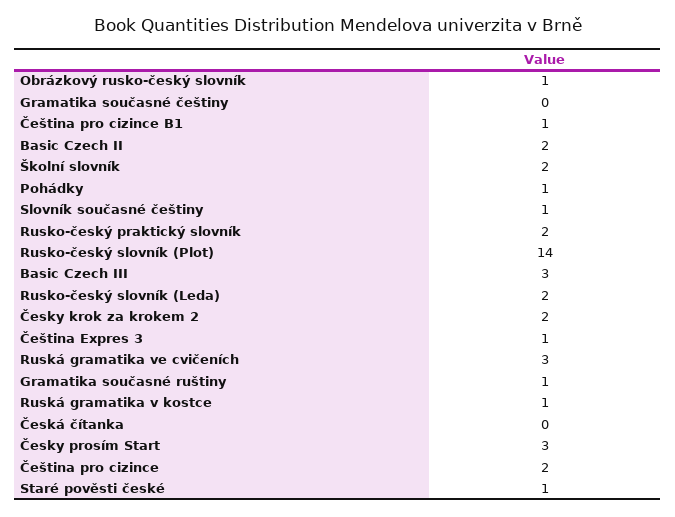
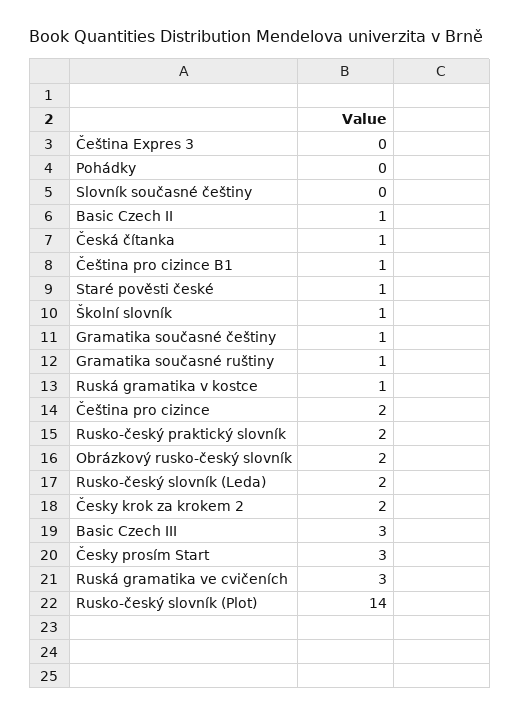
Obrázkový rusko-český slovník: 1 -> 2
Gramatika současné češtiny: 0 -> 1
Basic Czech II: 2 -> 1
Školní slovník: 2 -> 1
Pohádky: 1 -> 0
Slovník současné češtiny: 1 -> 0
Čeština Expres 3: 1 -> 0
Česká čítanka: 0 -> 1

